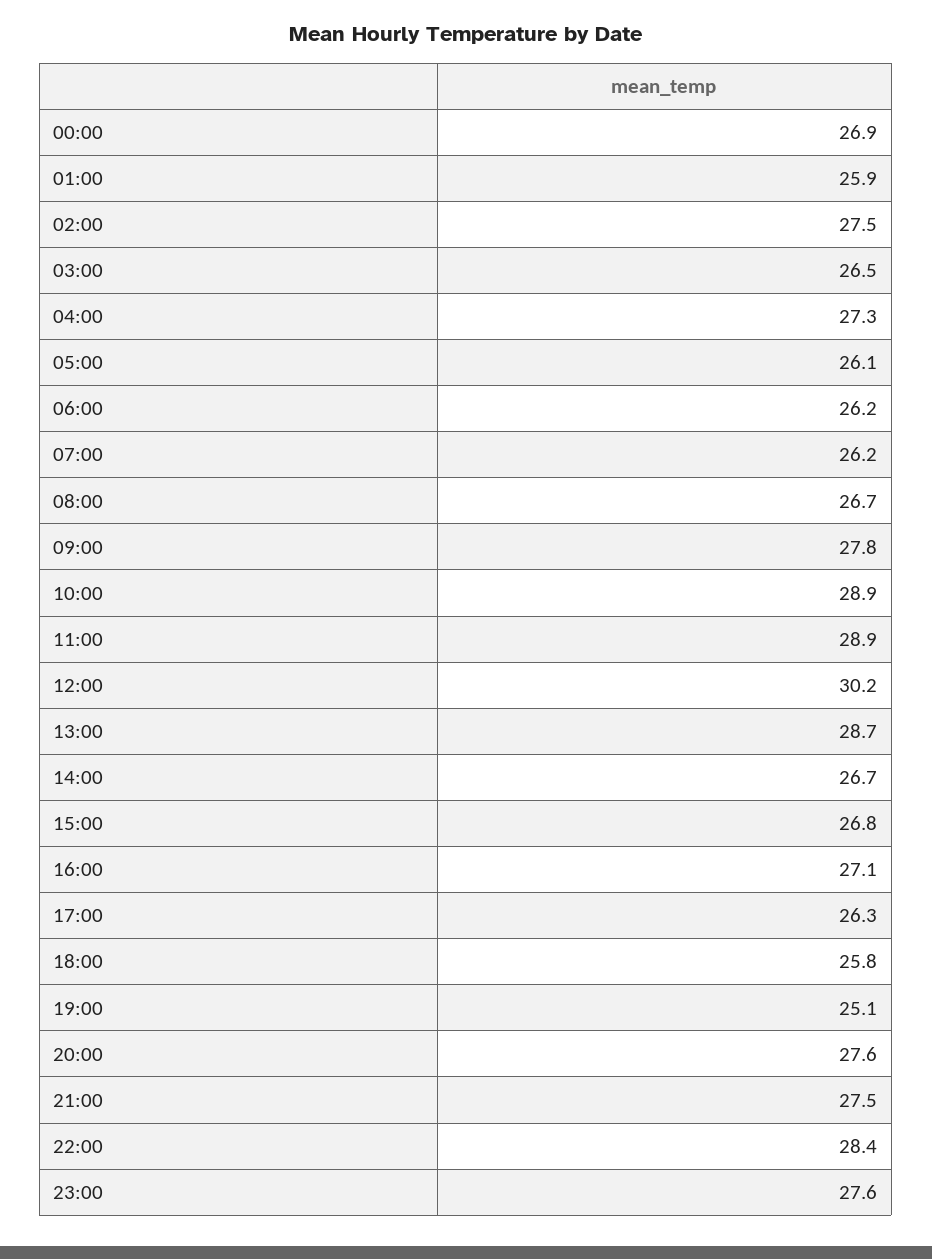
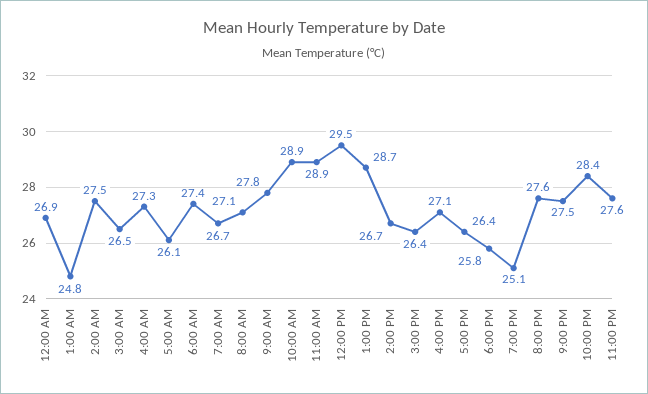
01:00: 25.9 -> 24.8
06:00: 26.2 -> 27.4
07:00: 26.2 -> 26.7
08:00: 26.7 -> 27.1
12:00: 30.2 -> 29.5
15:00: 26.8 -> 26.4
17:00: 26.3 -> 26.4

